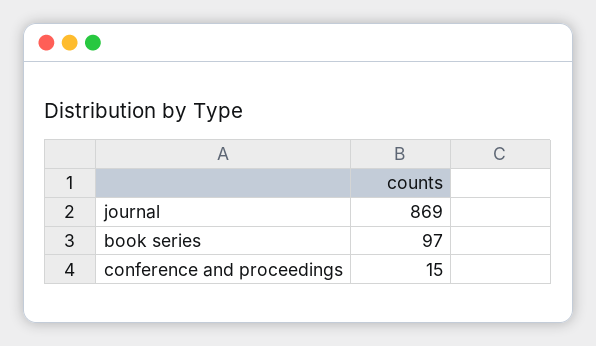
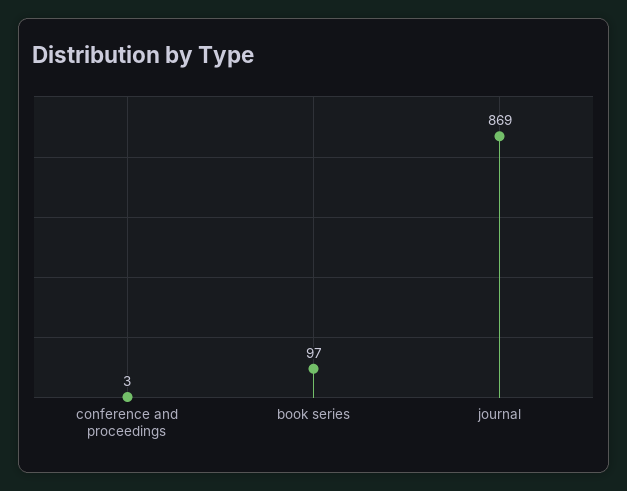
conference and proceedings: 15 -> 3

